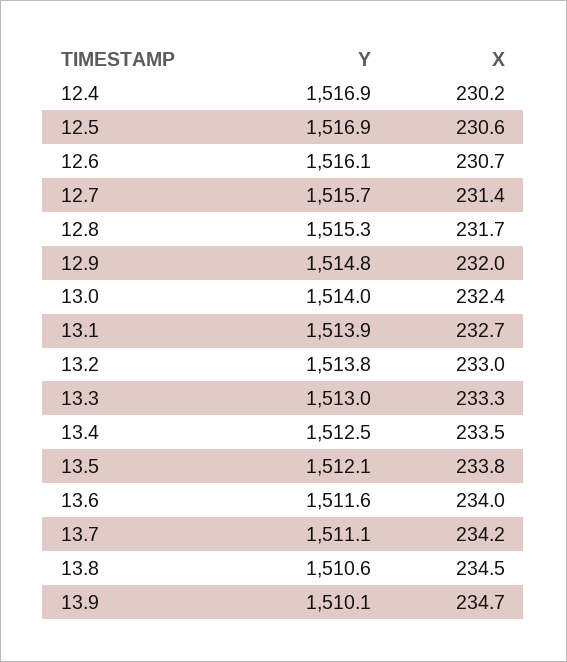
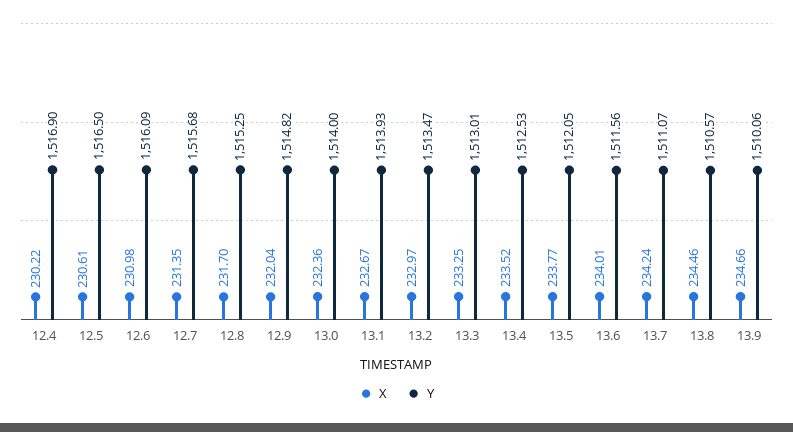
Y, 12.5: 1516.9 -> 1516.5
X, 12.6: 230.7 -> 230.98
Y, 13.2: 1513.8 -> 1513.47

